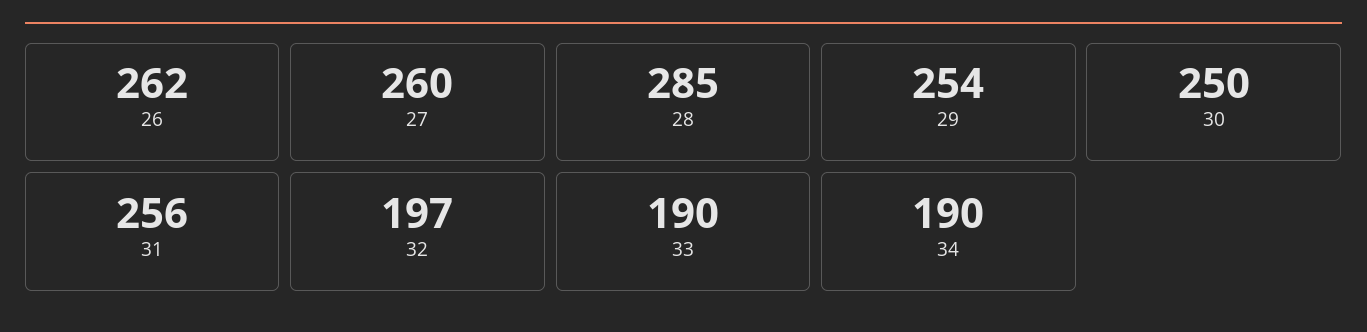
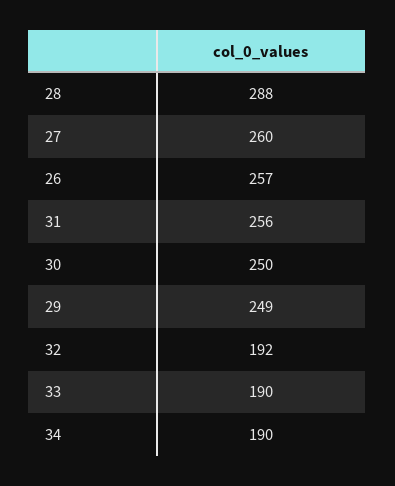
26: 262 -> 257
28: 285 -> 288
29: 254 -> 249
32: 197 -> 192

